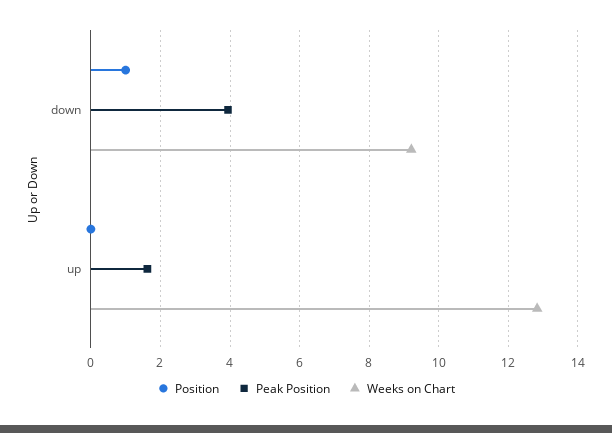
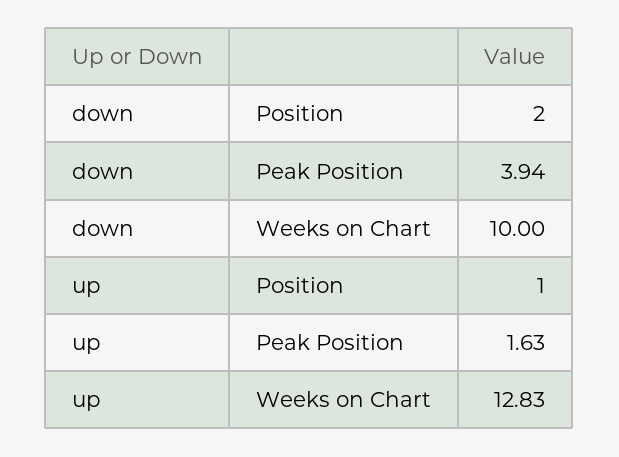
Position, down: 1 -> 2
Weeks on Chart, down: 9.2 -> 10
Position, up: 0 -> 1

